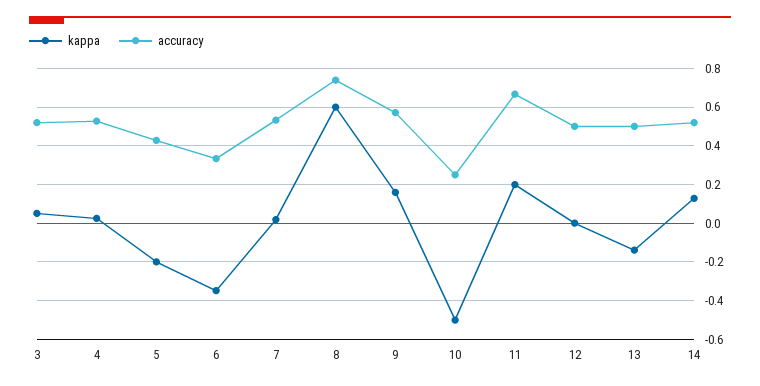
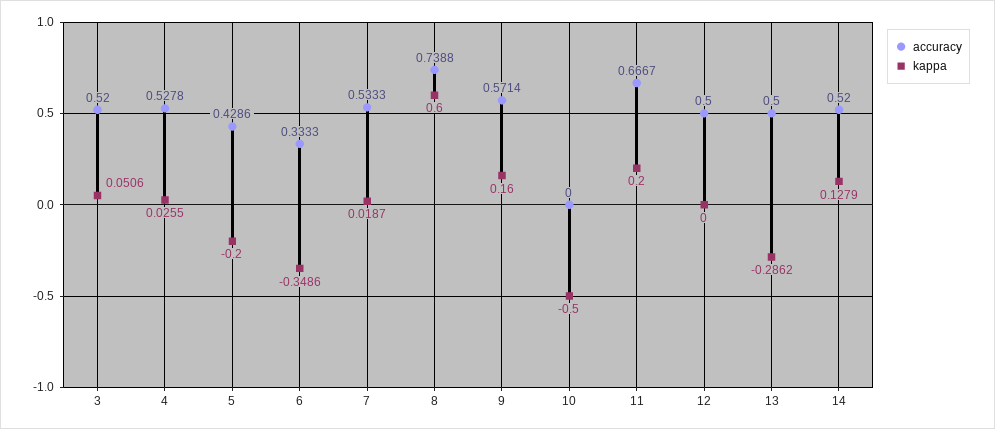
accuracy, 10: 0.25 -> 0
kappa, 13: -0.15 -> -0.2862

